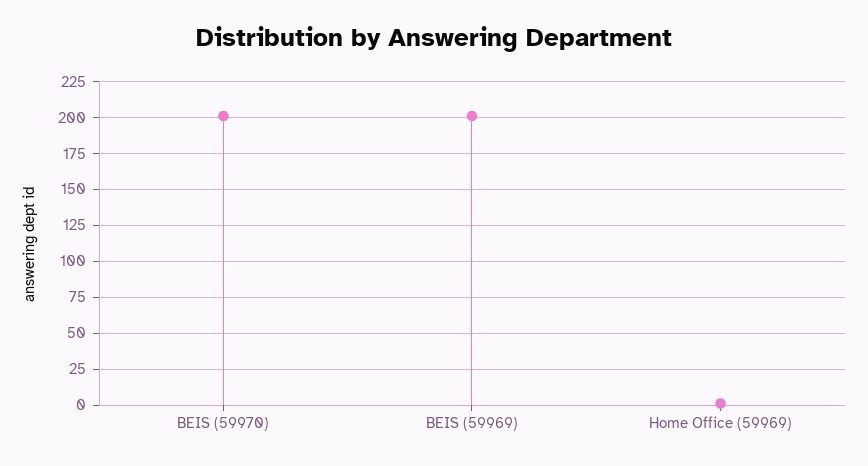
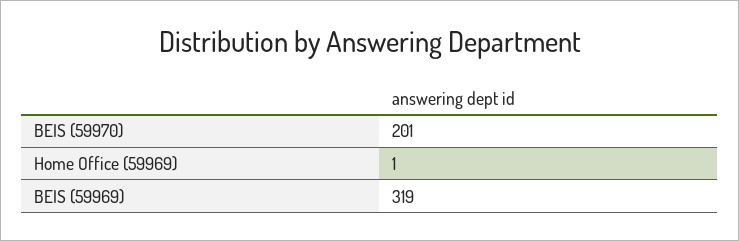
BEIS (59969): 200 -> 319

